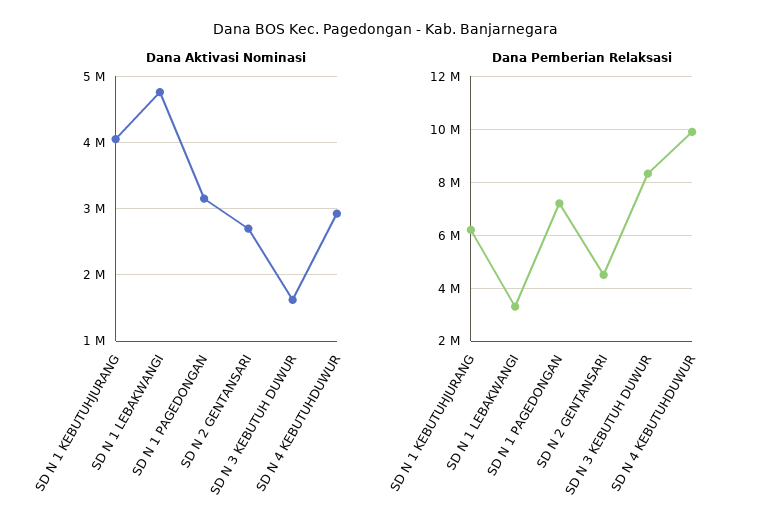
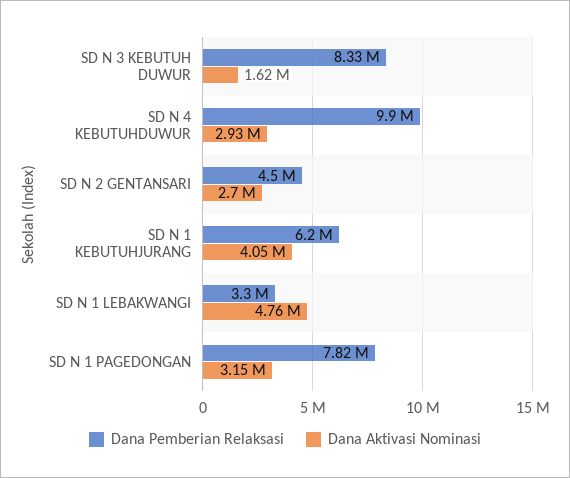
Dana Pemberian Relaksasi, SD N 1 PAGEDONGAN: 7250000 -> 7820000

